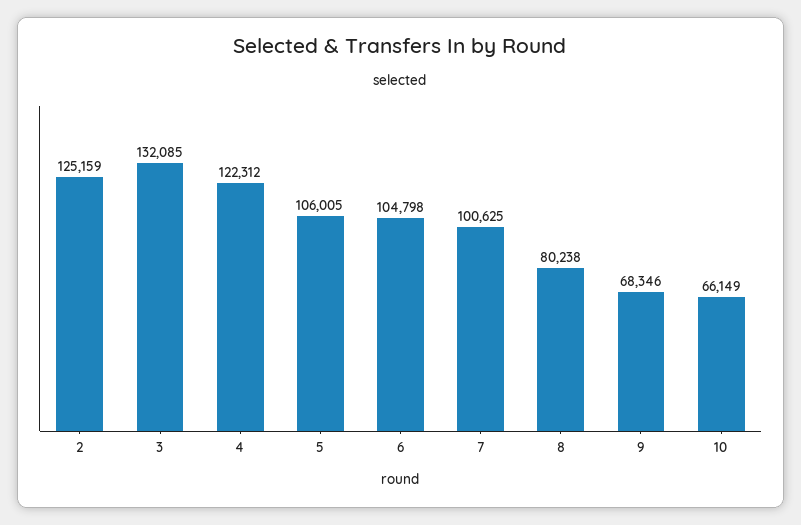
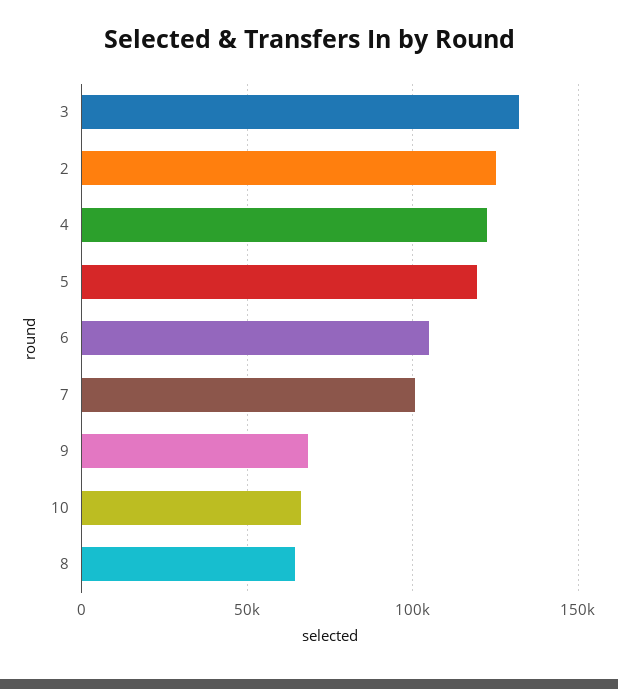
5: 106005 -> 120000
8: 80238 -> 65000

